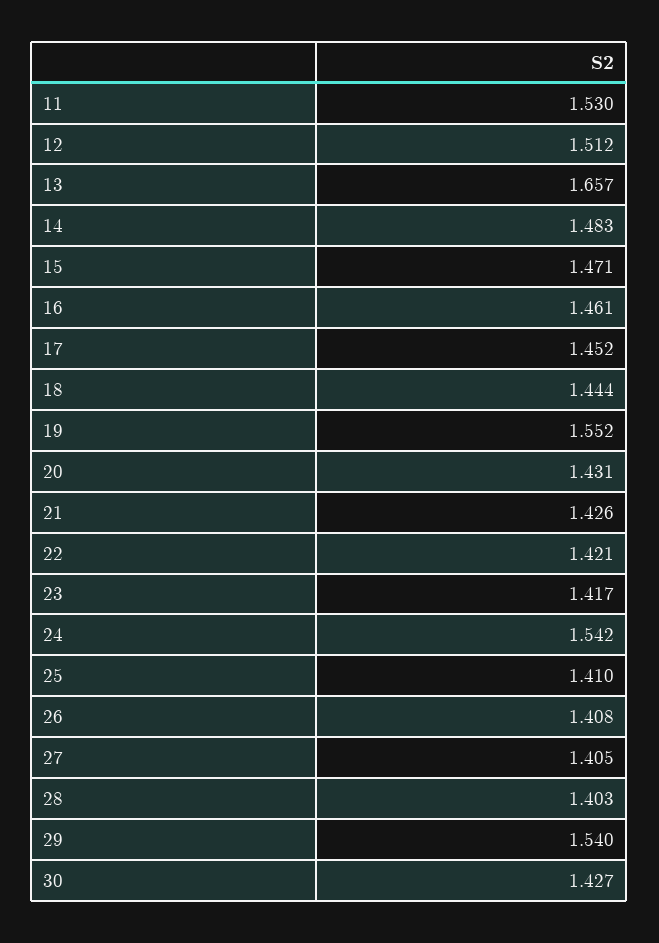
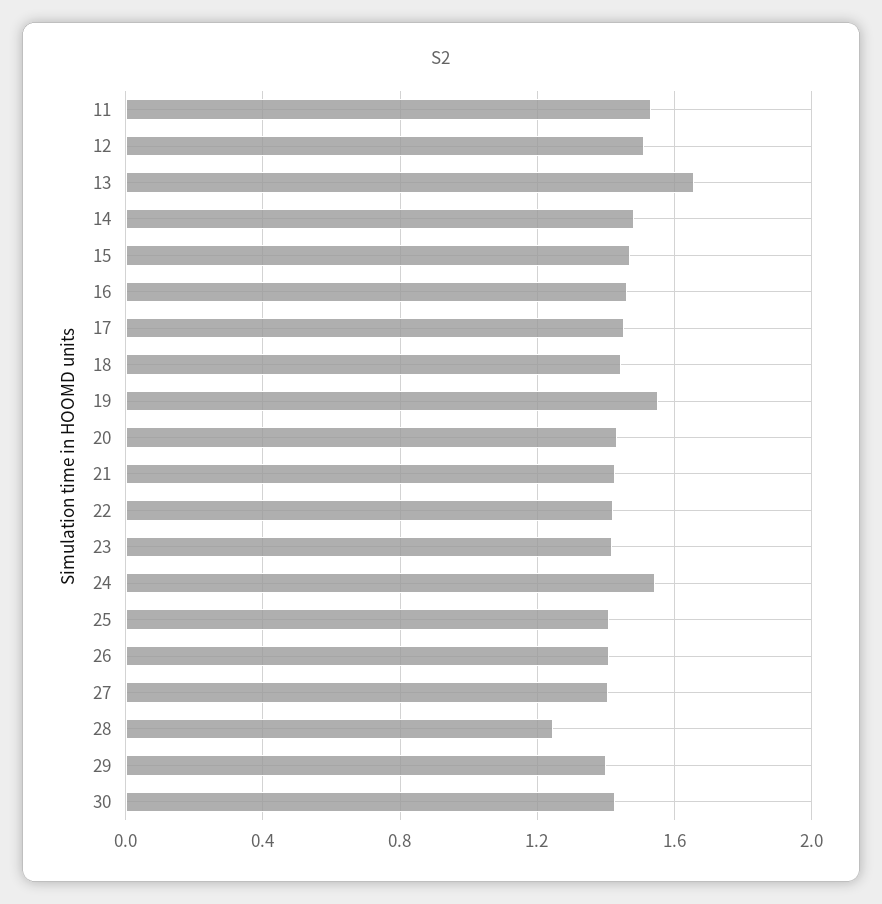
28: 1.403 -> 1.25
29: 1.54 -> 1.4

